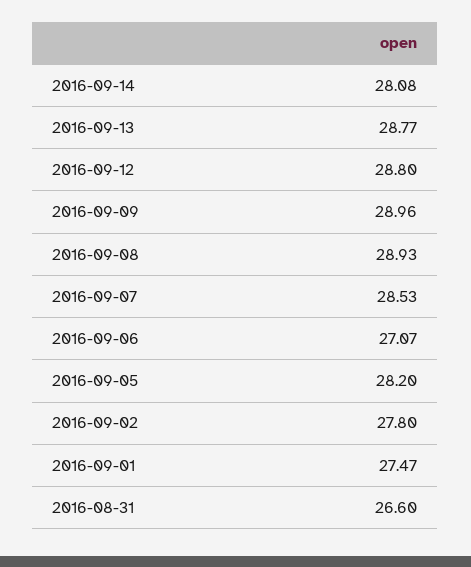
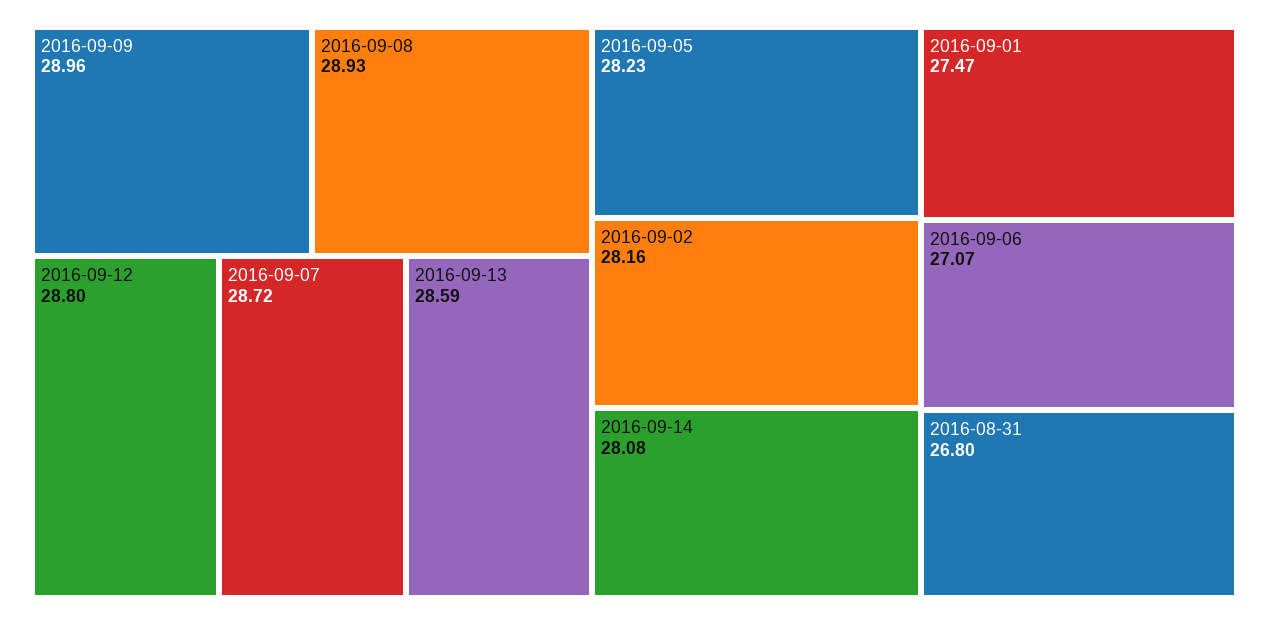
2016-09-13: 28.77 -> 28.59
2016-09-07: 28.53 -> 28.72
2016-09-05: 28.2 -> 28.23
2016-09-02: 27.8 -> 28.16
2016-08-31: 26.6 -> 26.8

